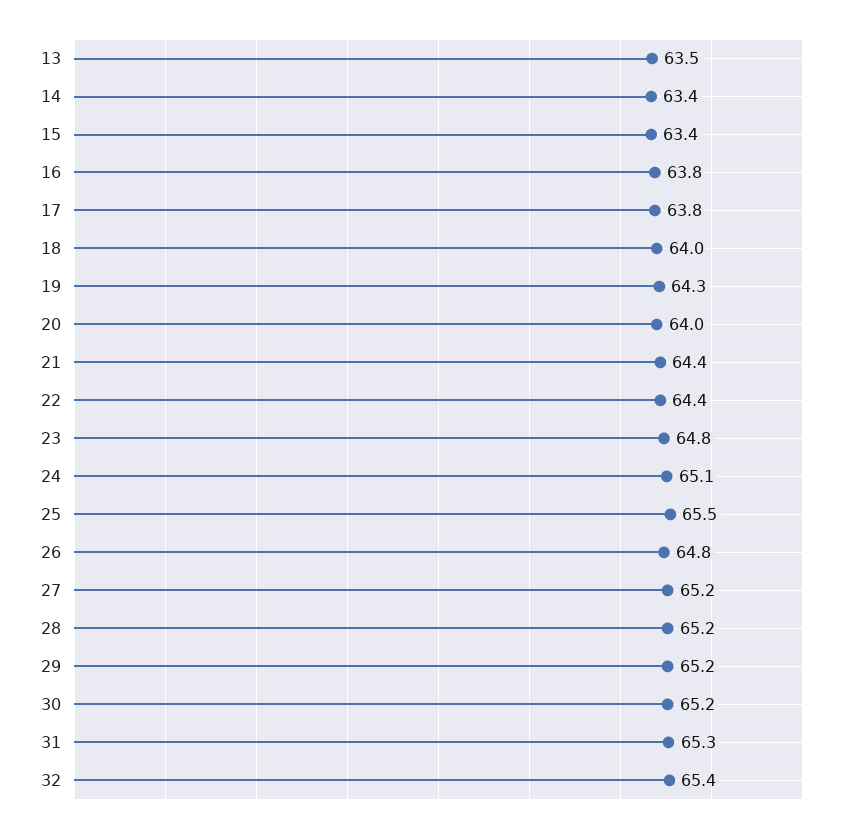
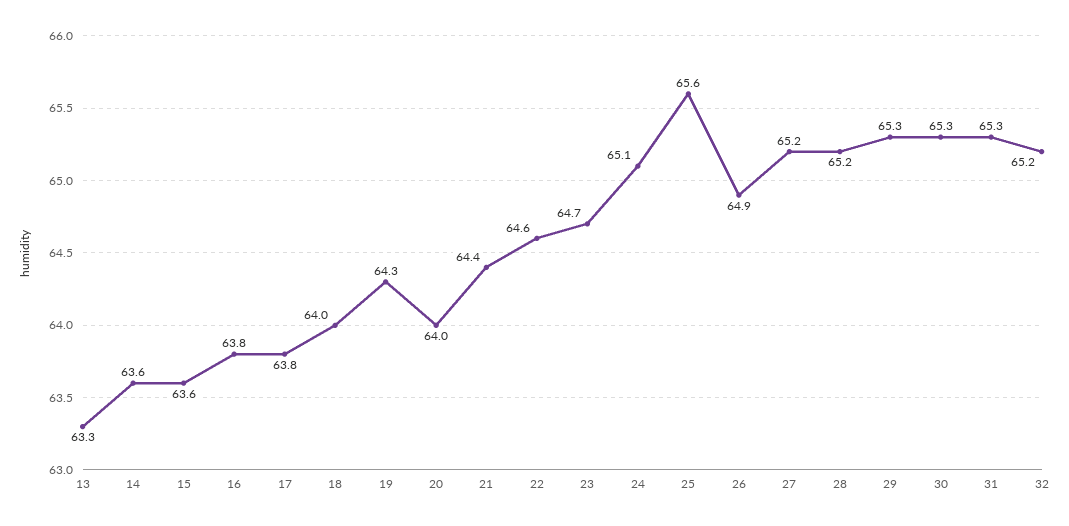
13: 63.5 -> 63.3
14: 63.4 -> 63.6
15: 63.4 -> 63.6
22: 64.4 -> 64.6
23: 64.8 -> 64.7
25: 65.5 -> 65.6
26: 64.8 -> 64.9
29: 65.2 -> 65.3
30: 65.2 -> 65.3
32: 65.4 -> 65.2

